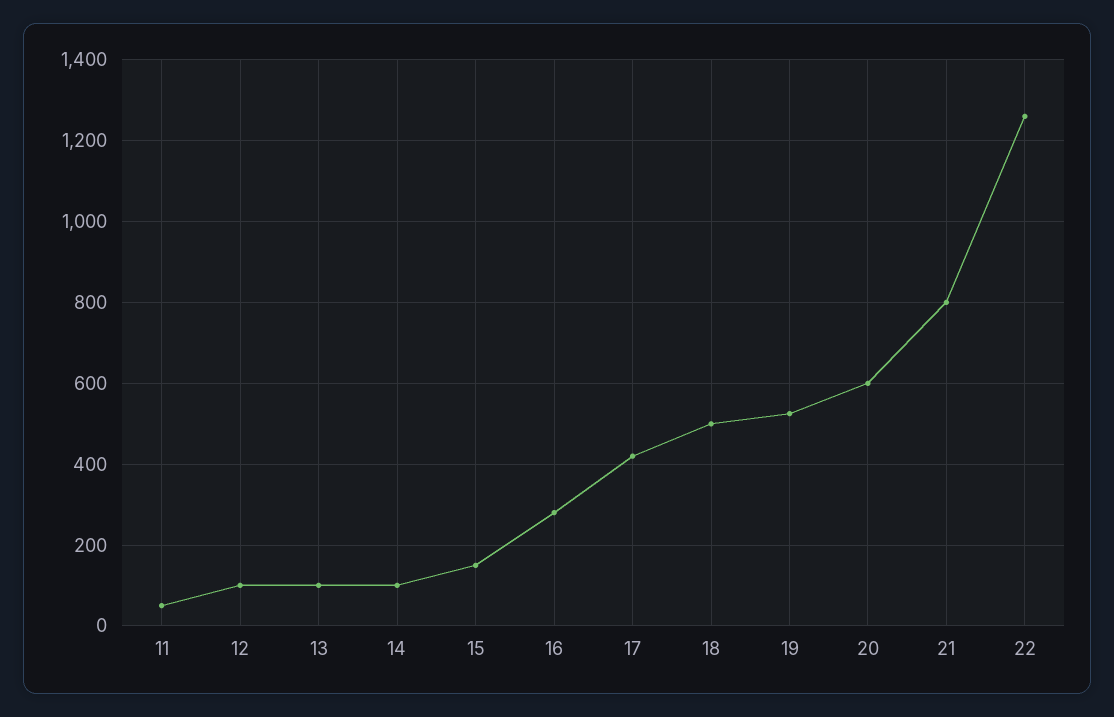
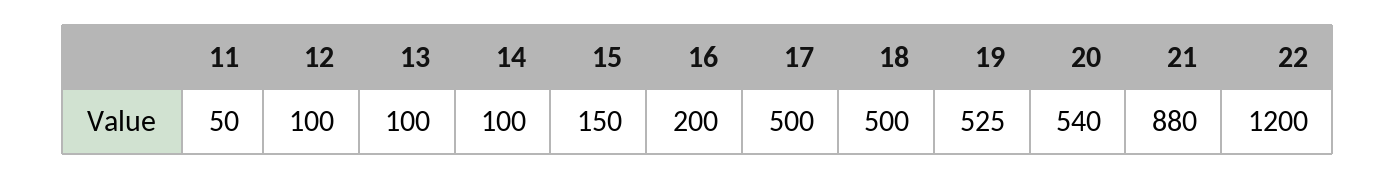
16: 280 -> 200
17: 420 -> 500
20: 600 -> 540
21: 800 -> 880
22: 1260 -> 1200

